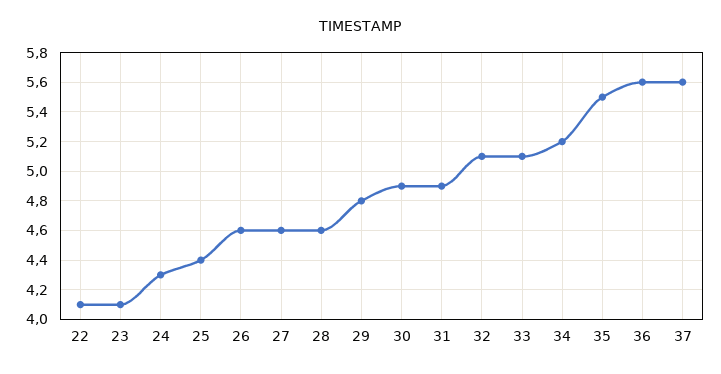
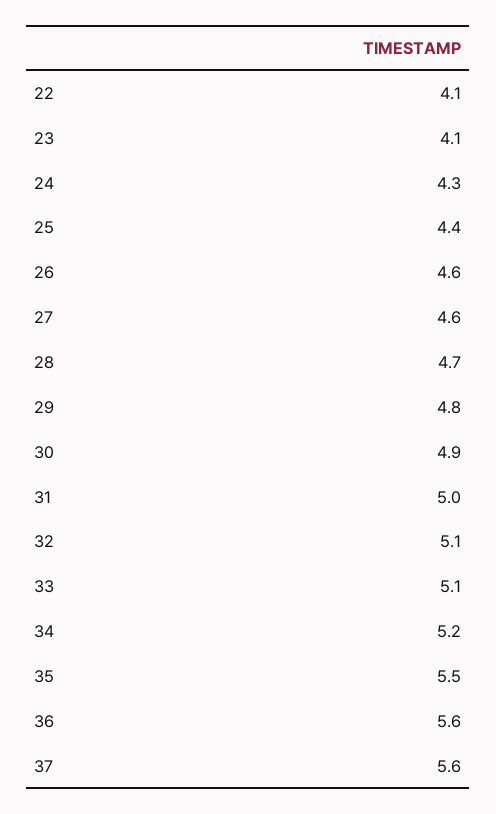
28: 4.6 -> 4.7
31: 4.9 -> 5

